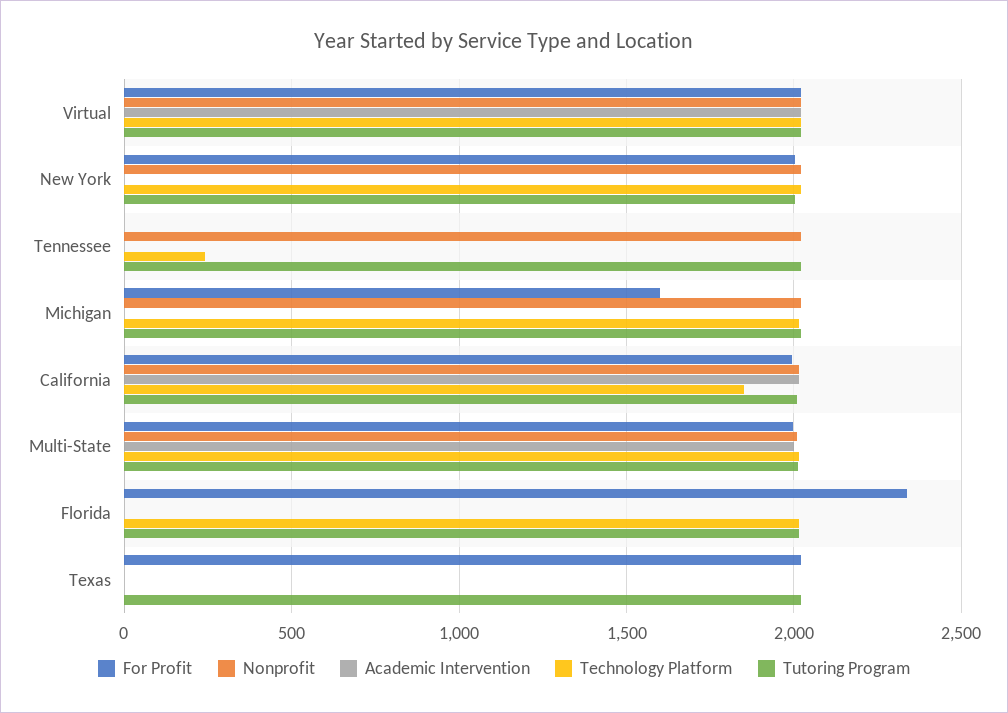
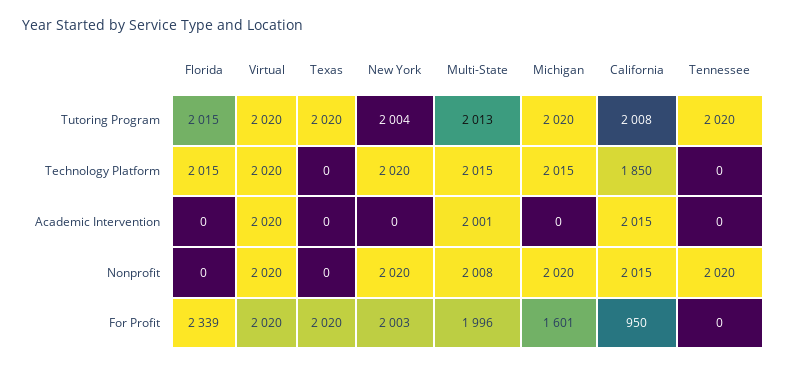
Technology Platform, Tennessee: 250 -> 0
For Profit, California: 2000 -> 950

